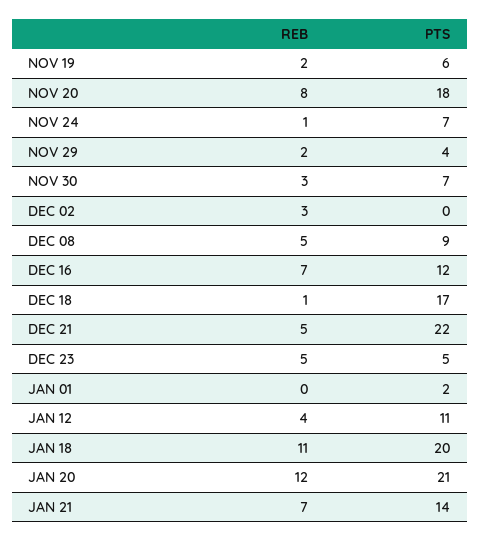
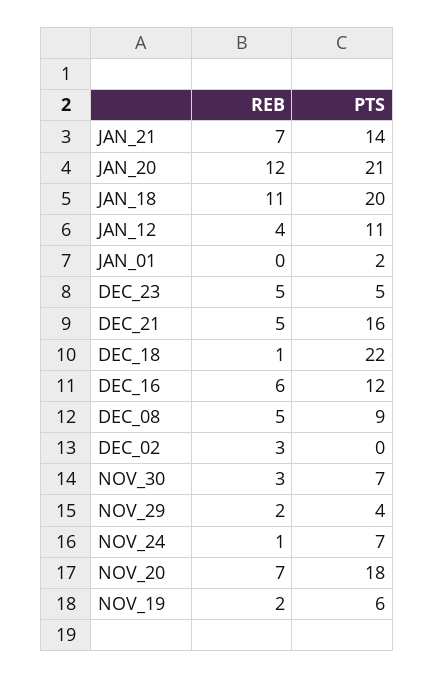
REB, NOV 20: 8 -> 7
REB, DEC 16: 7 -> 6
PTS, DEC 18: 17 -> 22
PTS, DEC 21: 22 -> 16

